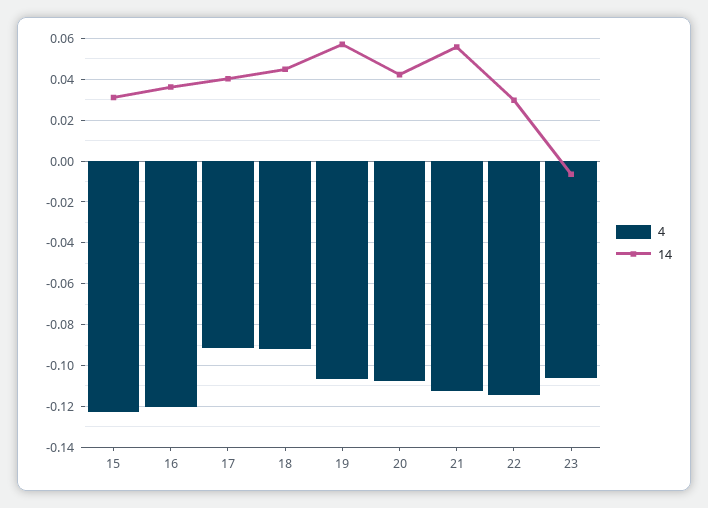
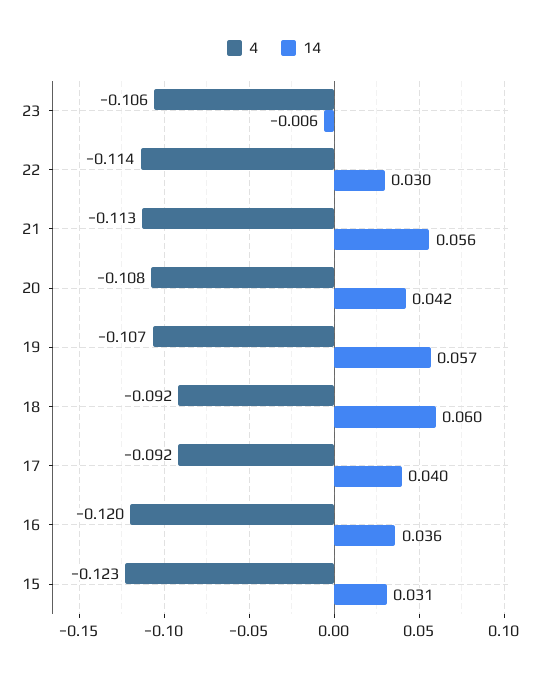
14, 18: 0.045 -> 0.06

